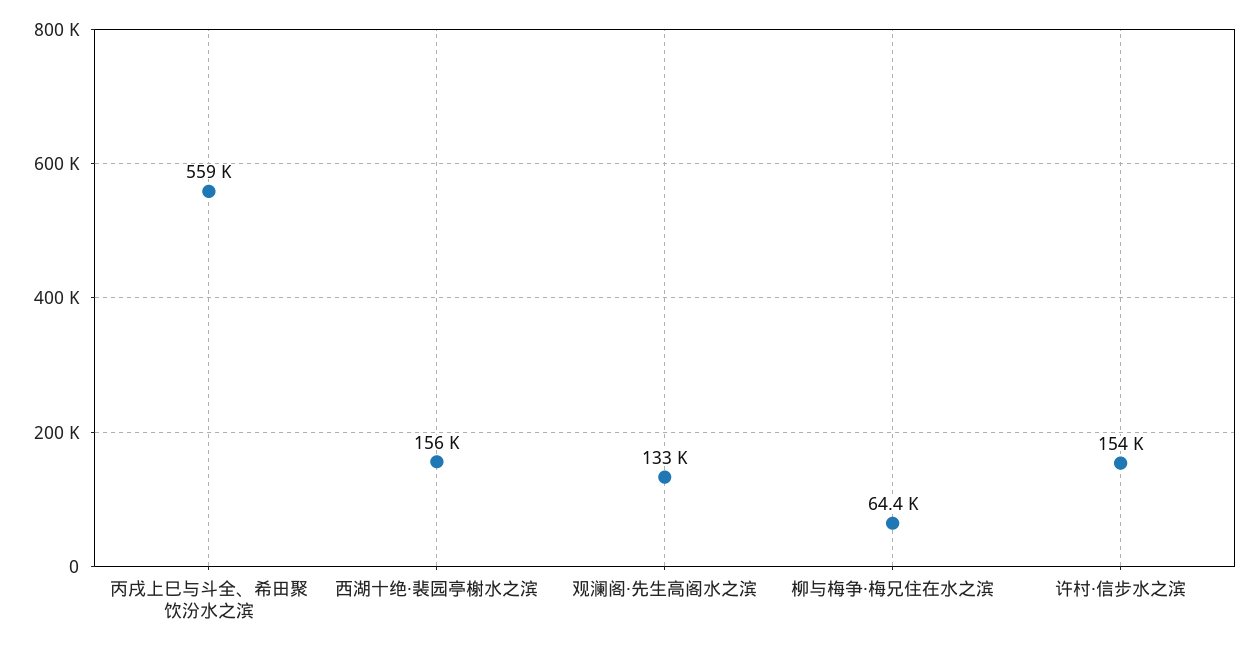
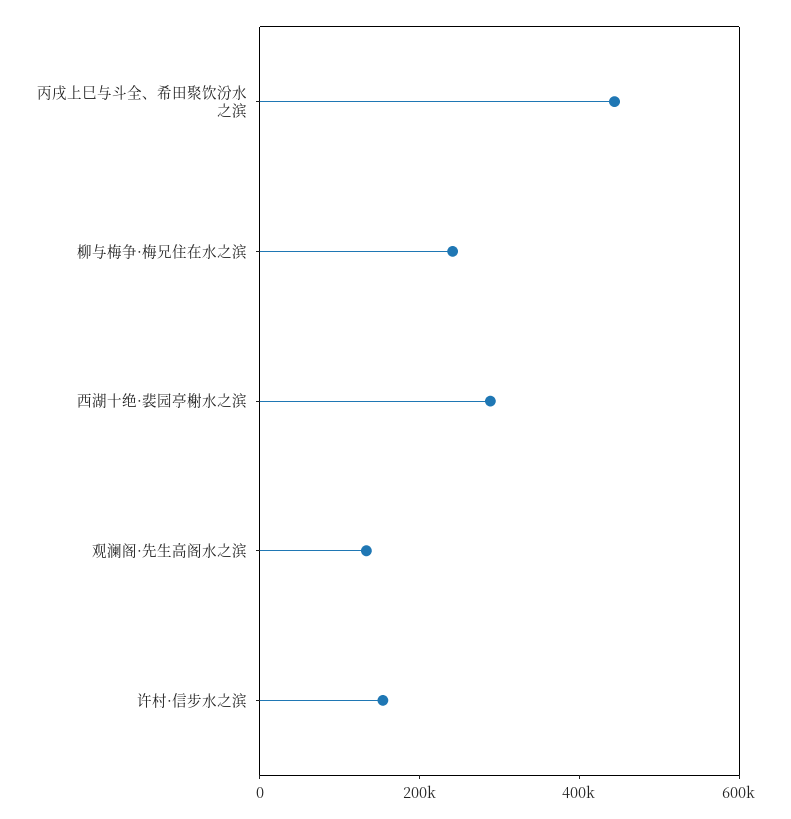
丙戌上巳与斗全、希田聚饮汾水之滨: 559000 -> 450000
西湖十绝·裴园亭榭水之滨: 156000 -> 300000
柳与梅争·梅兄住在水之滨: 64400 -> 250000

